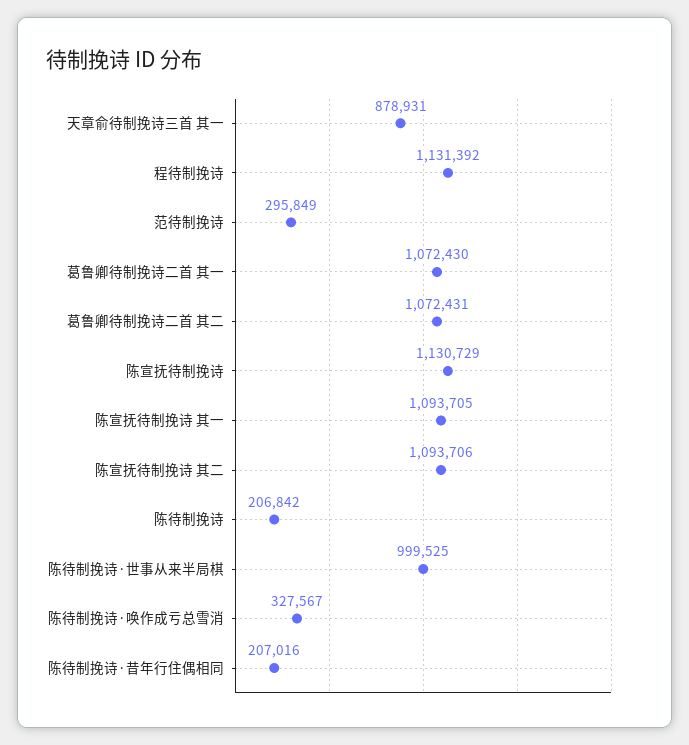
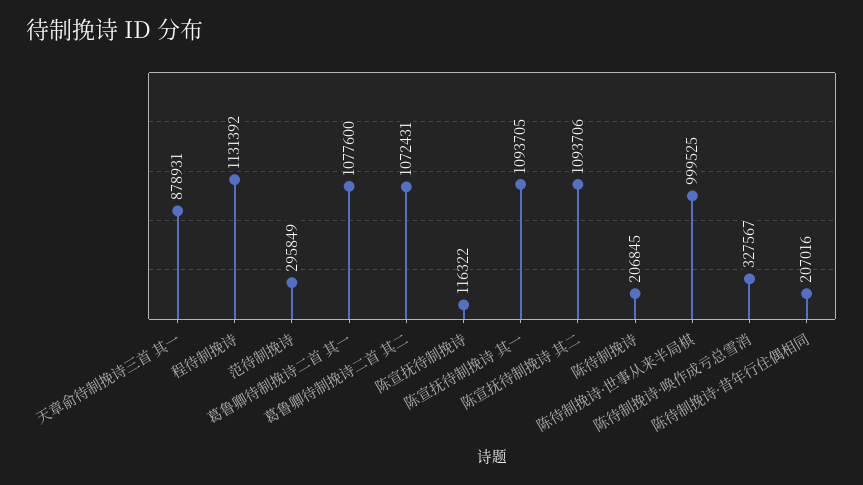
葛鲁卿待制挽诗二首 其一: 1072430 -> 1077600
陈宣抚待制挽诗: 1130729 -> 116322
陈待制挽诗: 206842 -> 206845

